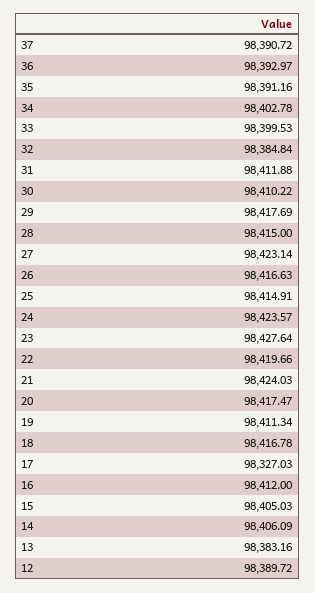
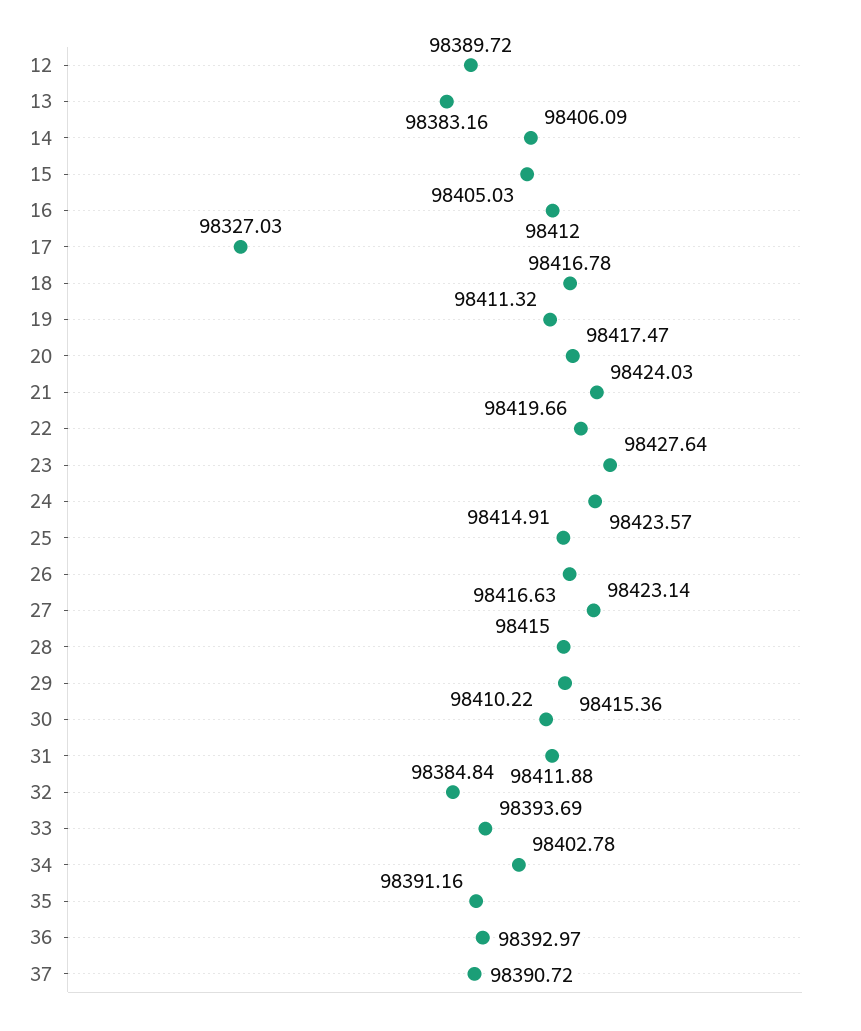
33: 98399.53 -> 98393.69
29: 98417.69 -> 98415.36
19: 98411.34 -> 98411.32

